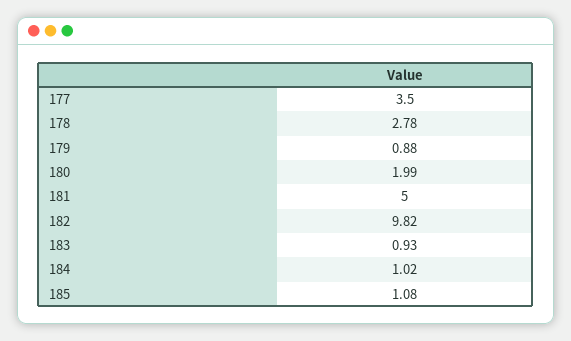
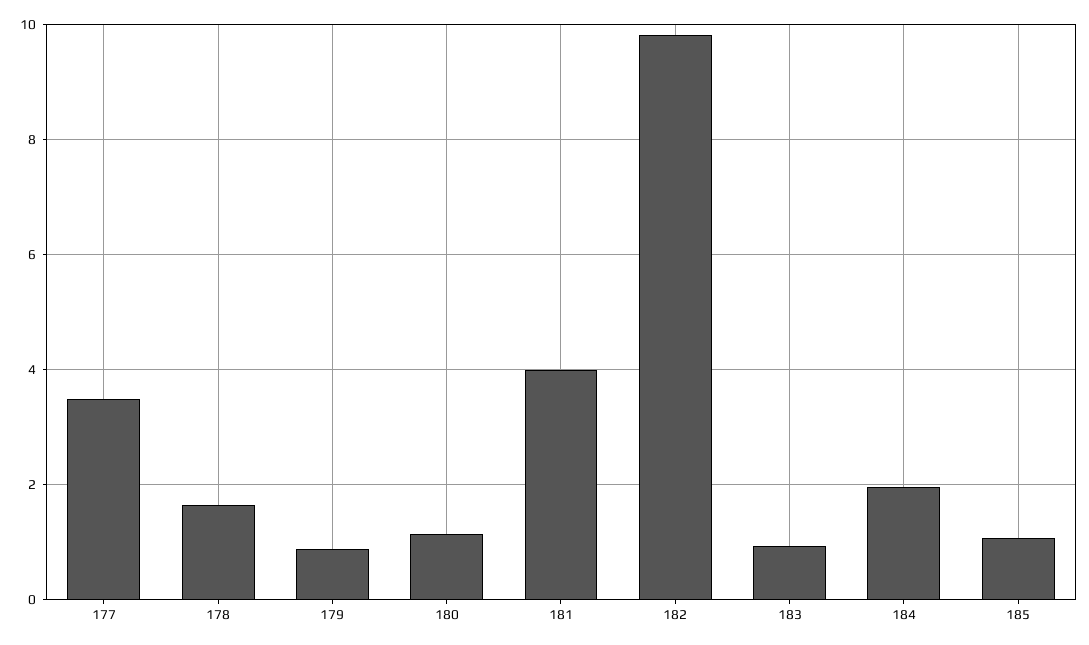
178: 2.78 -> 1.6
180: 1.99 -> 1.2
181: 5 -> 4
184: 1.02 -> 2

